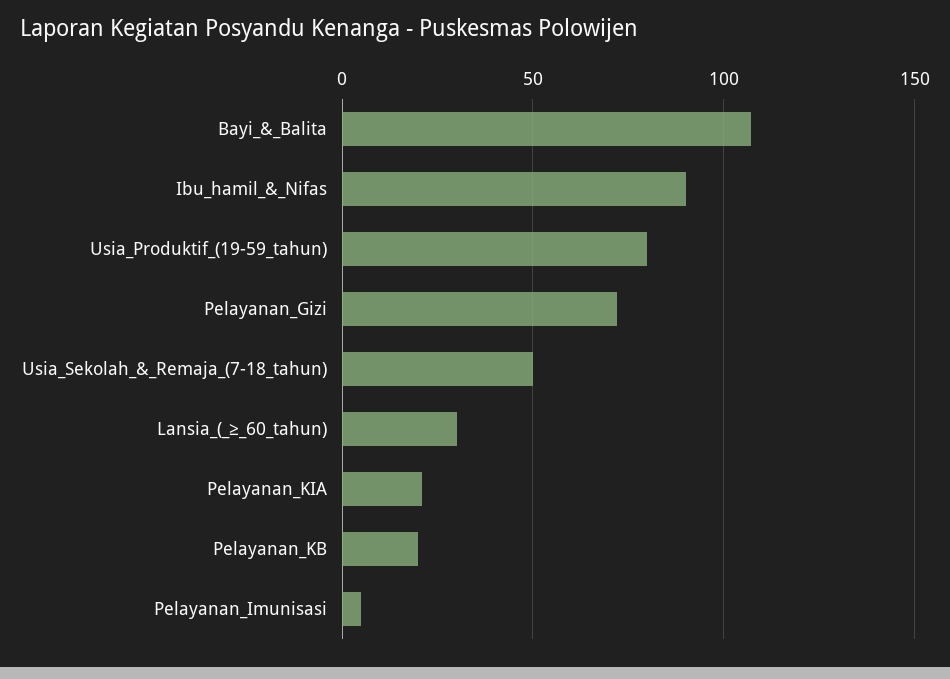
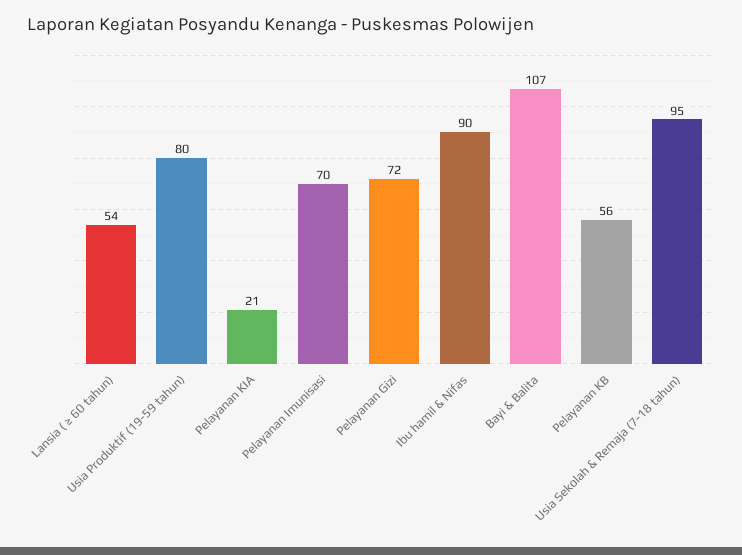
Usia_Sekolah_&_Remaja_(7-18_tahun): 50 -> 95
Lansia_(_≥_60_tahun): 30 -> 54
Pelayanan_KB: 20 -> 56
Pelayanan_Imunisasi: 5 -> 70

